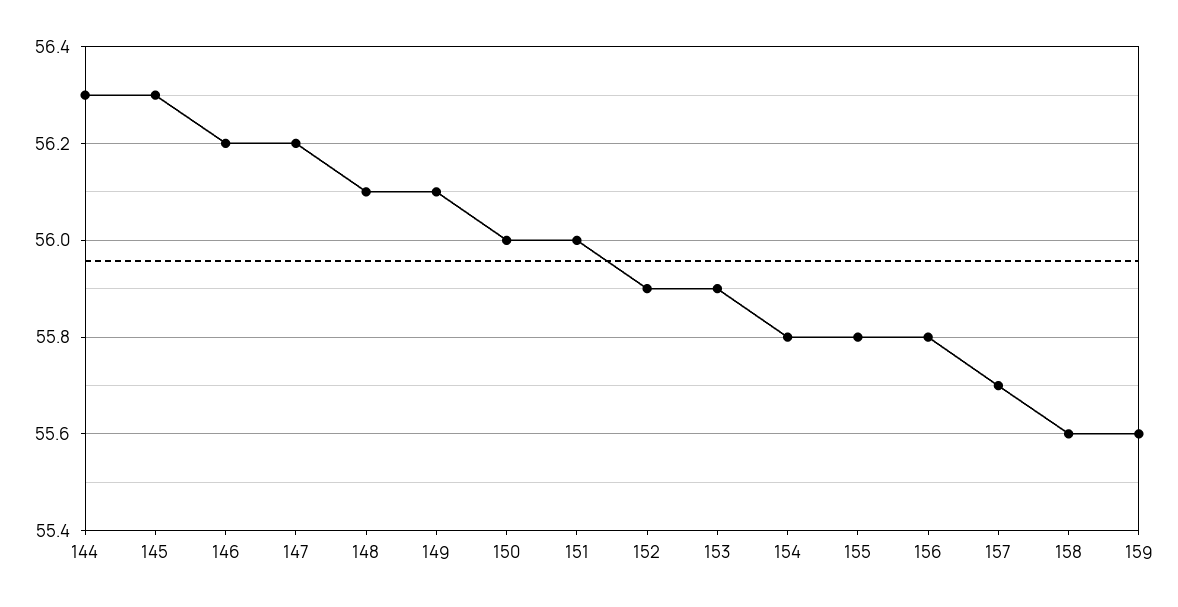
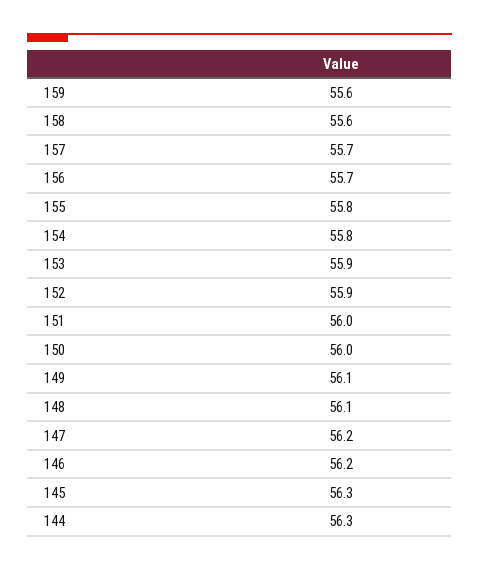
156: 55.8 -> 55.7

